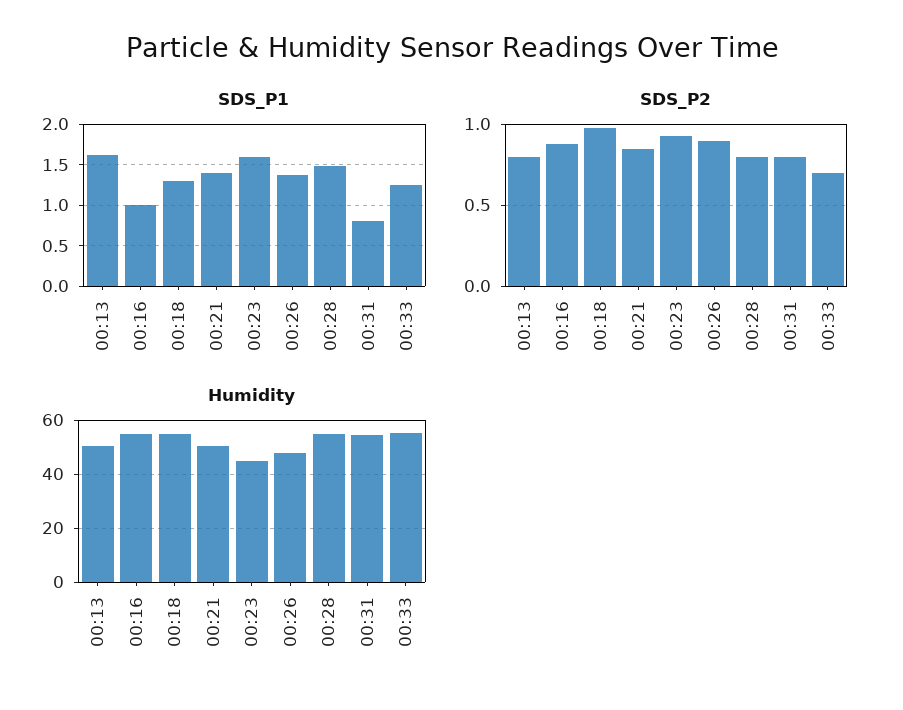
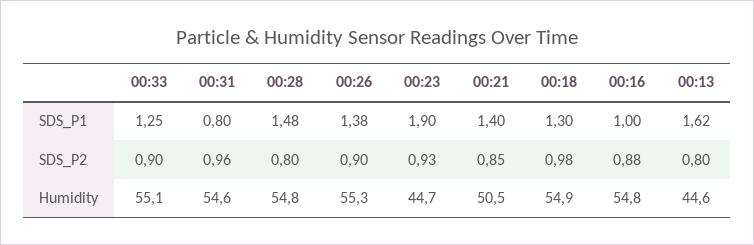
SDS_P1, 00:23: 1.6 -> 1.9
SDS_P2, 00:31: 0.8 -> 0.96
SDS_P2, 00:33: 0.7 -> 0.9
Humidity, 00:13: 50 -> 44.6
Humidity, 00:26: 47.5 -> 55.3

